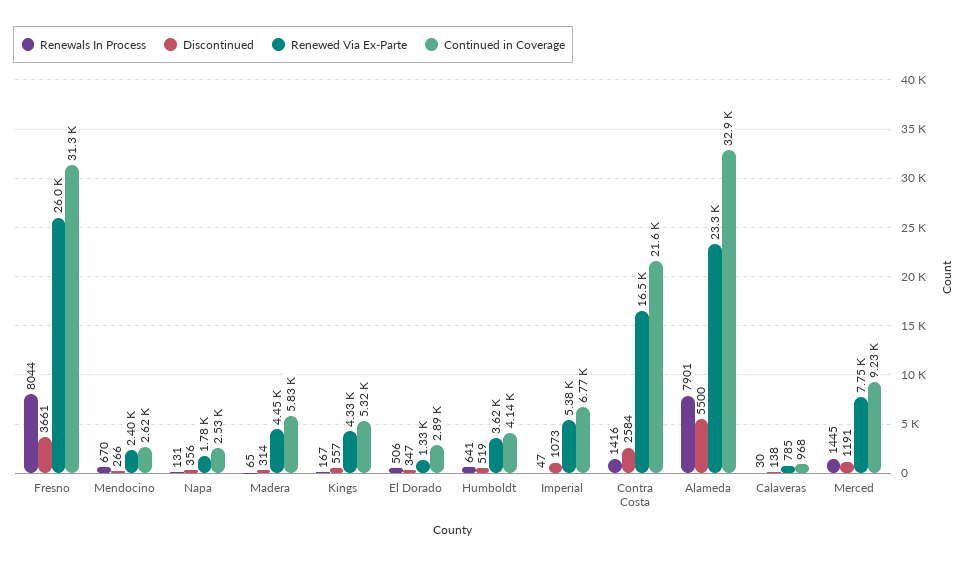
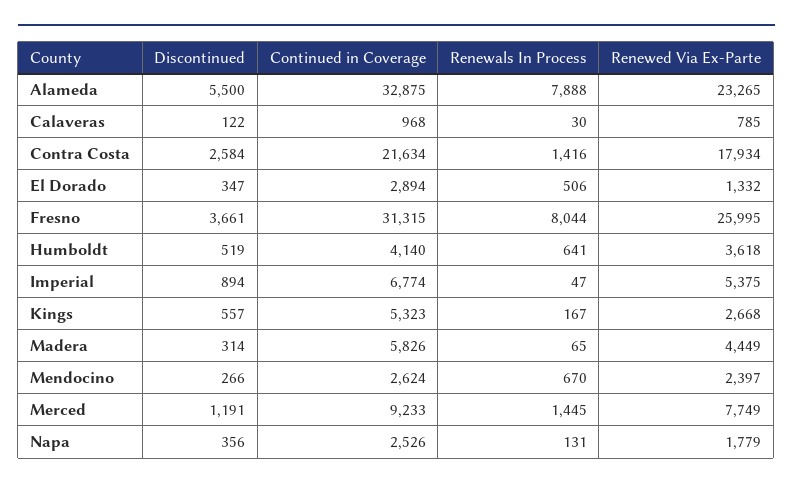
Renewed Via Ex-Parte, Kings: 4330 -> 2668
Discontinued, Imperial: 1073 -> 894
Renewed Via Ex-Parte, Contra Costa: 16500 -> 17934
Renewals In Process, Alameda: 7901 -> 7888
Discontinued, Calaveras: 138 -> 122

